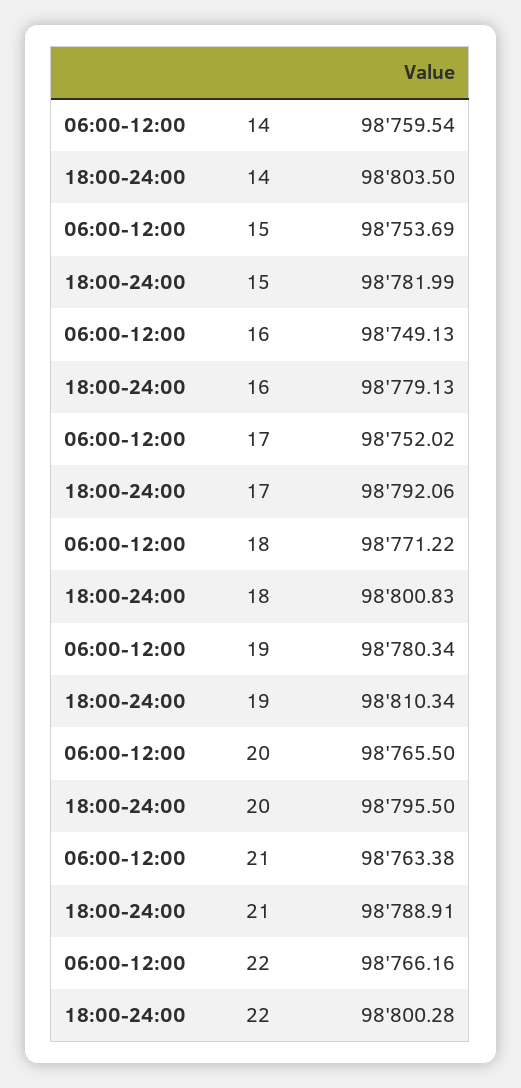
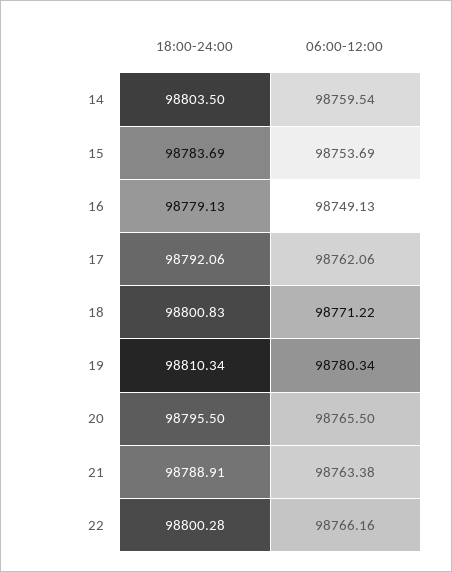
18:00-24:00, 15: 98781.99 -> 98783.69
06:00-12:00, 17: 98752.02 -> 98762.06

